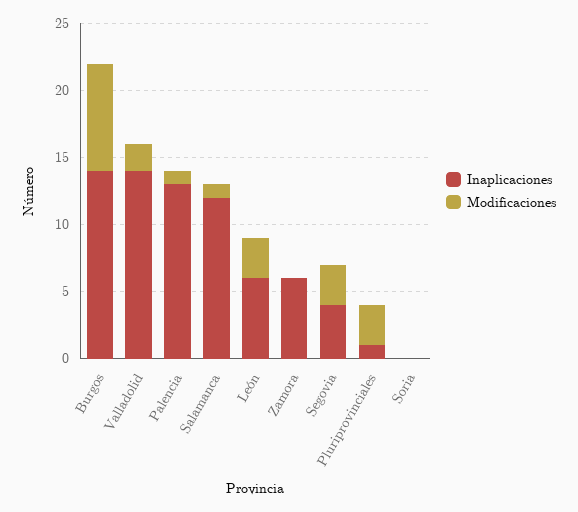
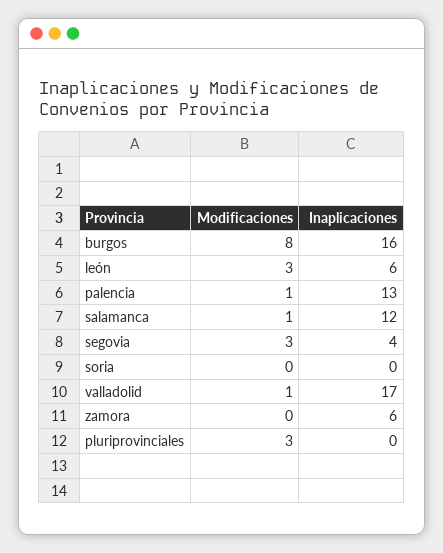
Inaplicaciones, Burgos: 14 -> 16
Inaplicaciones, Valladolid: 14 -> 17
Modificaciones, Valladolid: 2 -> 1
Inaplicaciones, Pluriprovinciales: 1 -> 0

